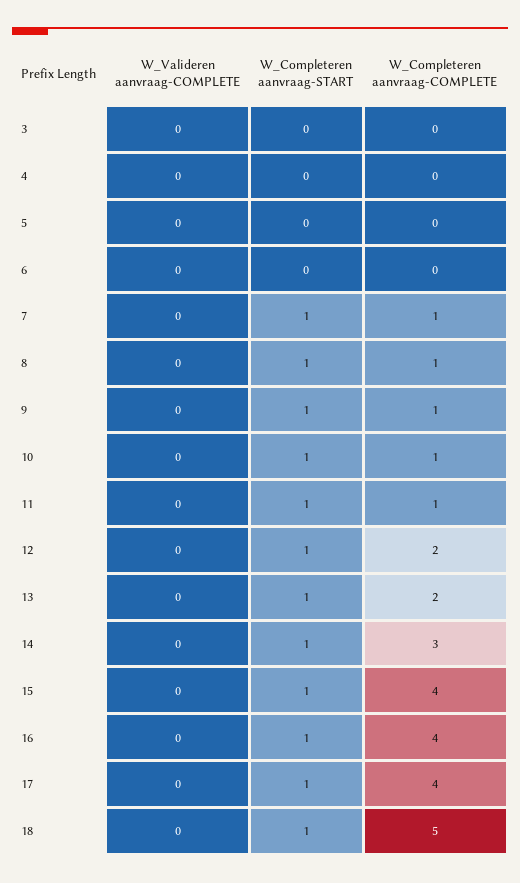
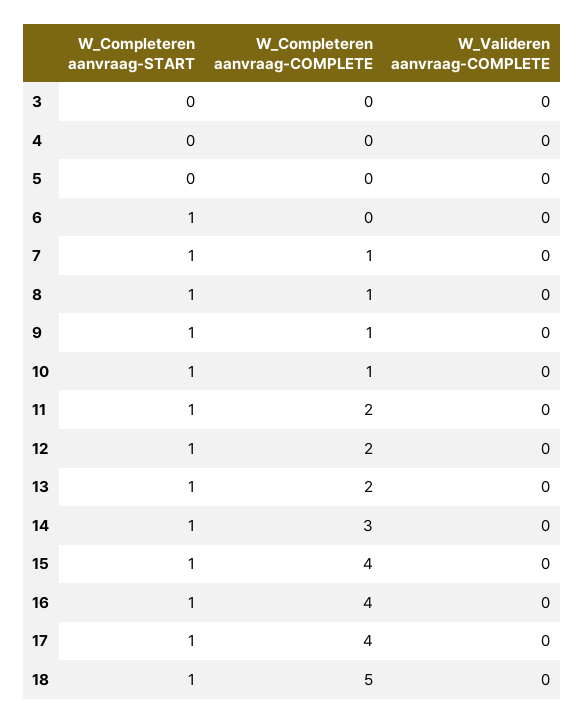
W_Completeren aanvraag-START, 6: 0 -> 1
W_Completeren aanvraag-COMPLETE, 11: 1 -> 2

